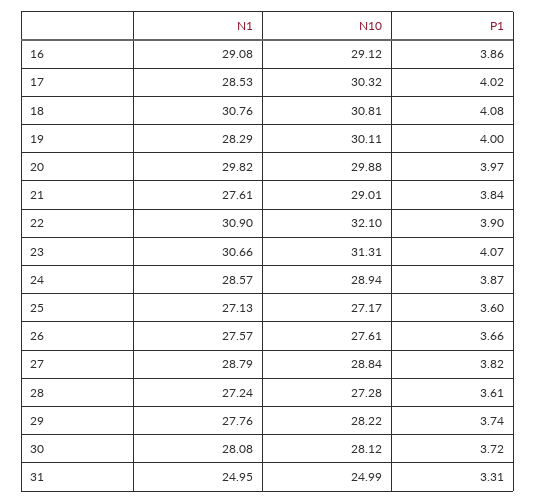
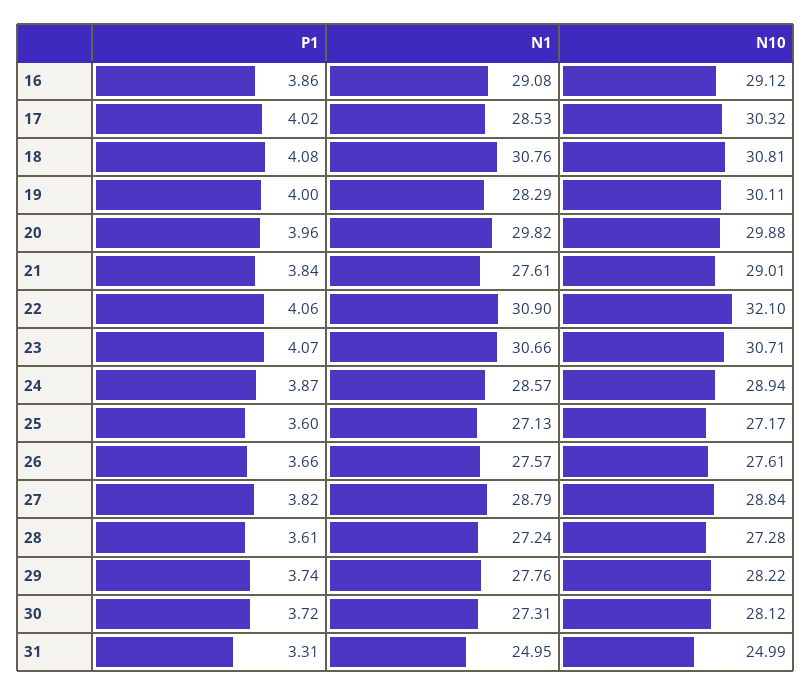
P1, 20: 3.97 -> 3.96
P1, 22: 3.9 -> 4.06
N10, 23: 31.31 -> 30.71
N1, 30: 28.08 -> 27.31

